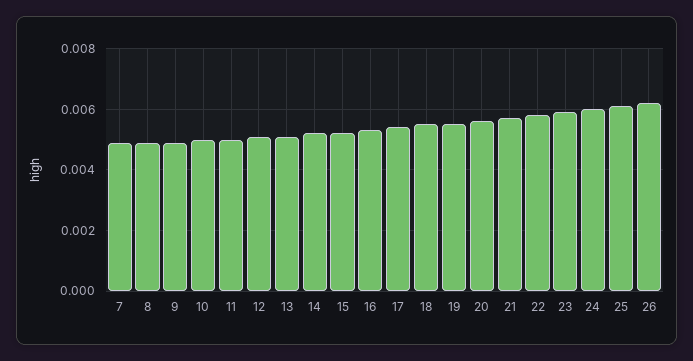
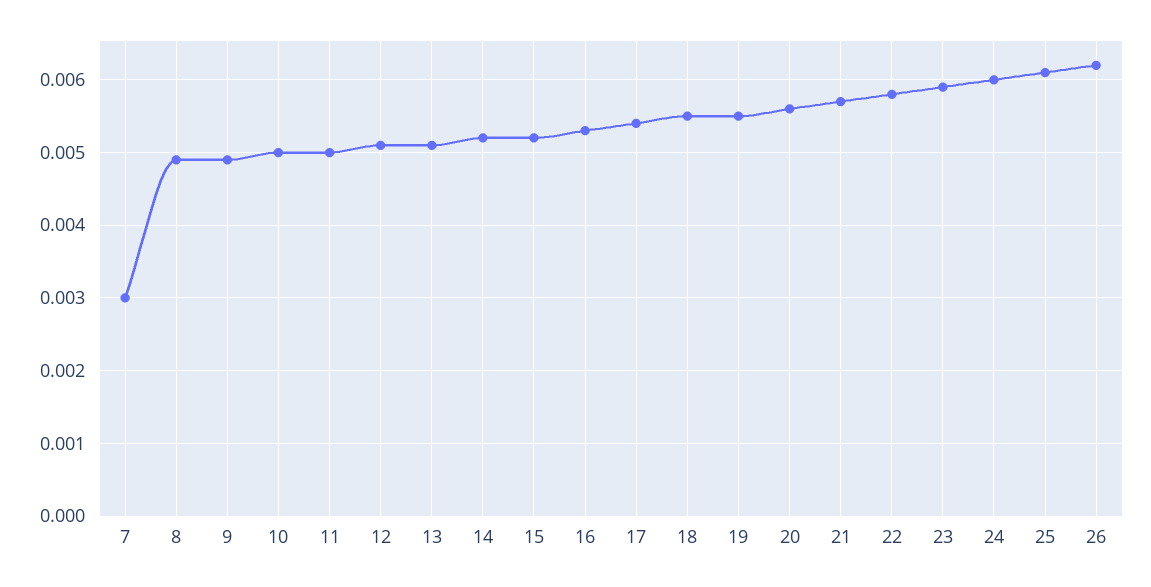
7: 0.005 -> 0.003

